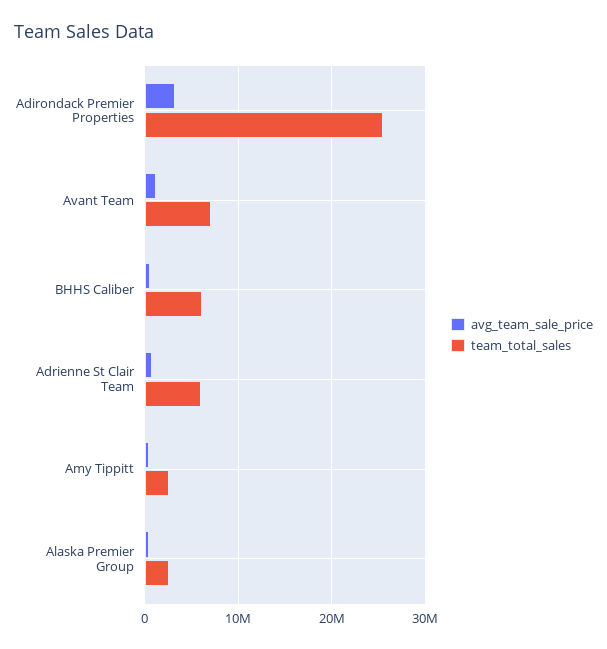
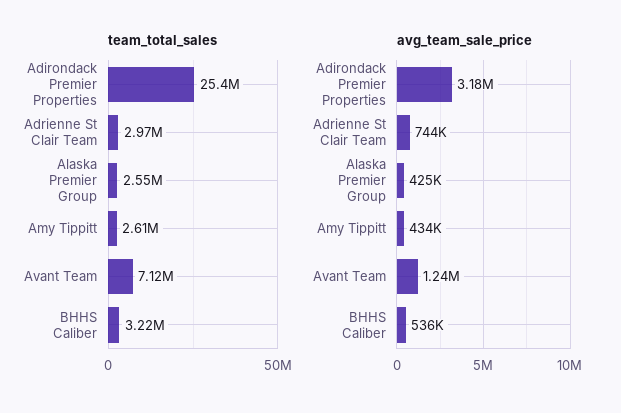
team_total_sales, BHHS Caliber: 6000000 -> 3220000
team_total_sales, Adrienne St Clair Team: 6000000 -> 2970000

